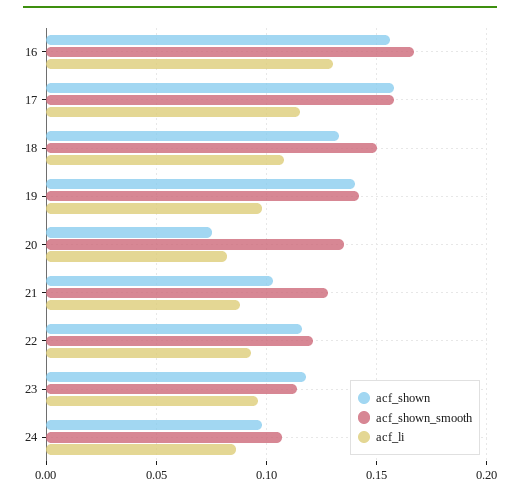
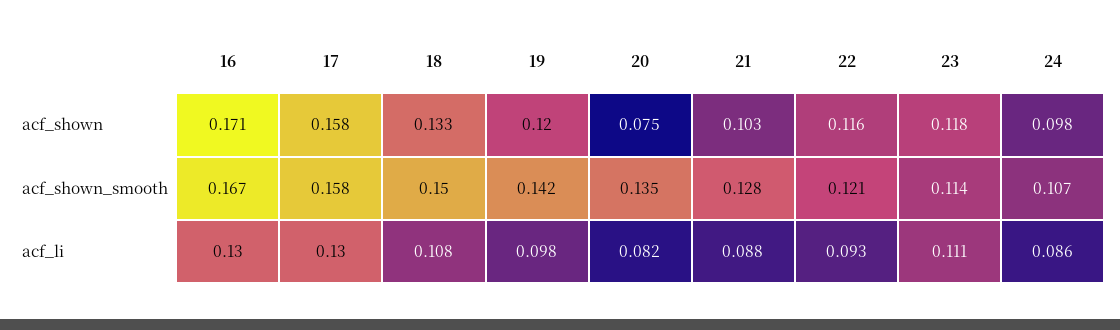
acf_shown, 16: 0.155 -> 0.171
acf_li, 17: 0.115 -> 0.13
acf_shown, 19: 0.14 -> 0.12
acf_li, 23: 0.095 -> 0.111

